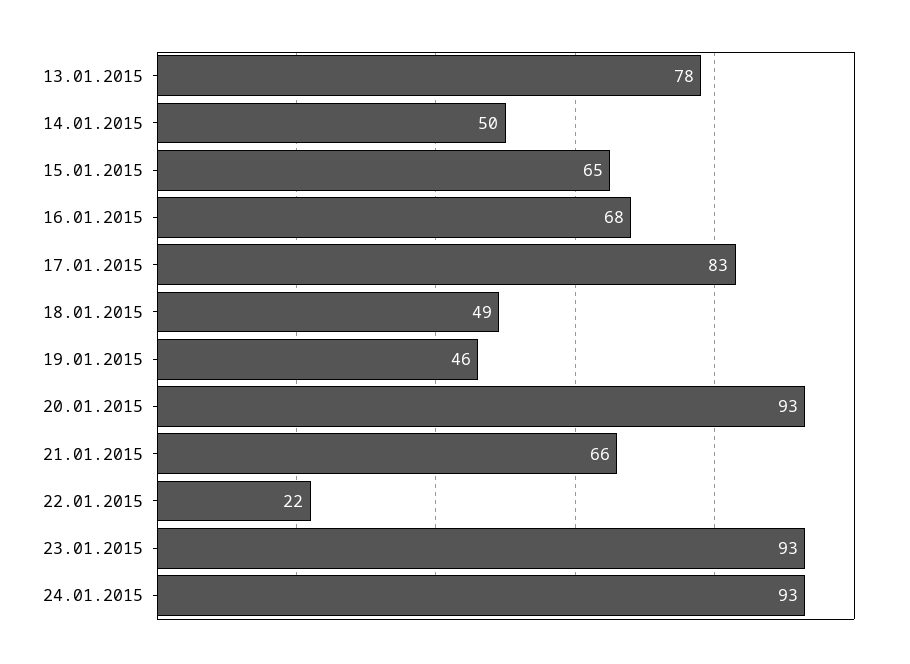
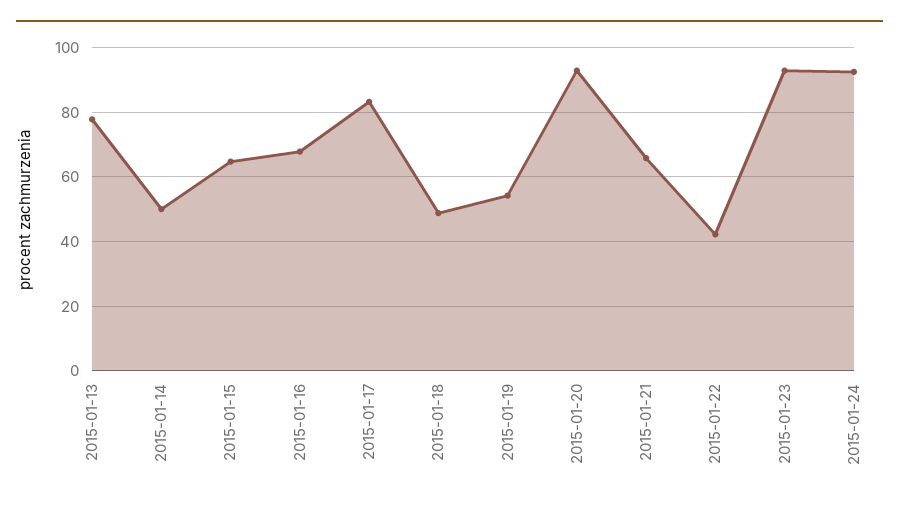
19.01.2015: 46 -> 54
22.01.2015: 22 -> 42

